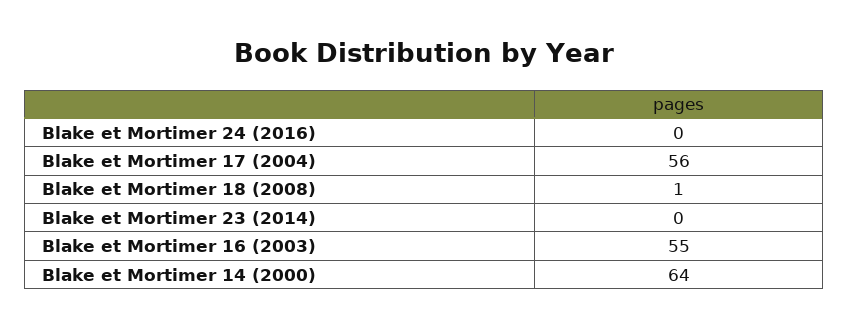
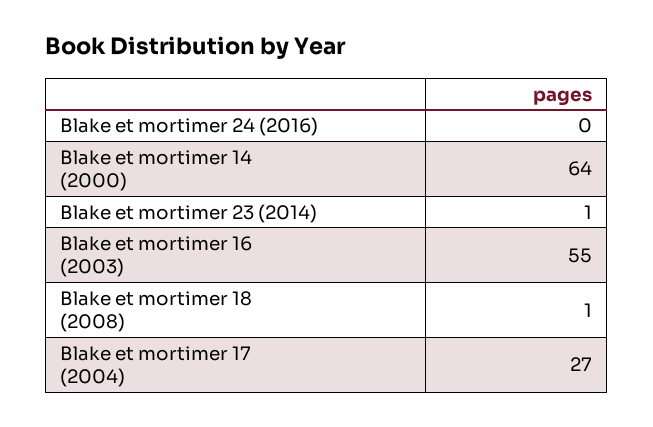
Blake et Mortimer 17 (2004): 56 -> 27
Blake et Mortimer 23 (2014): 0 -> 1

